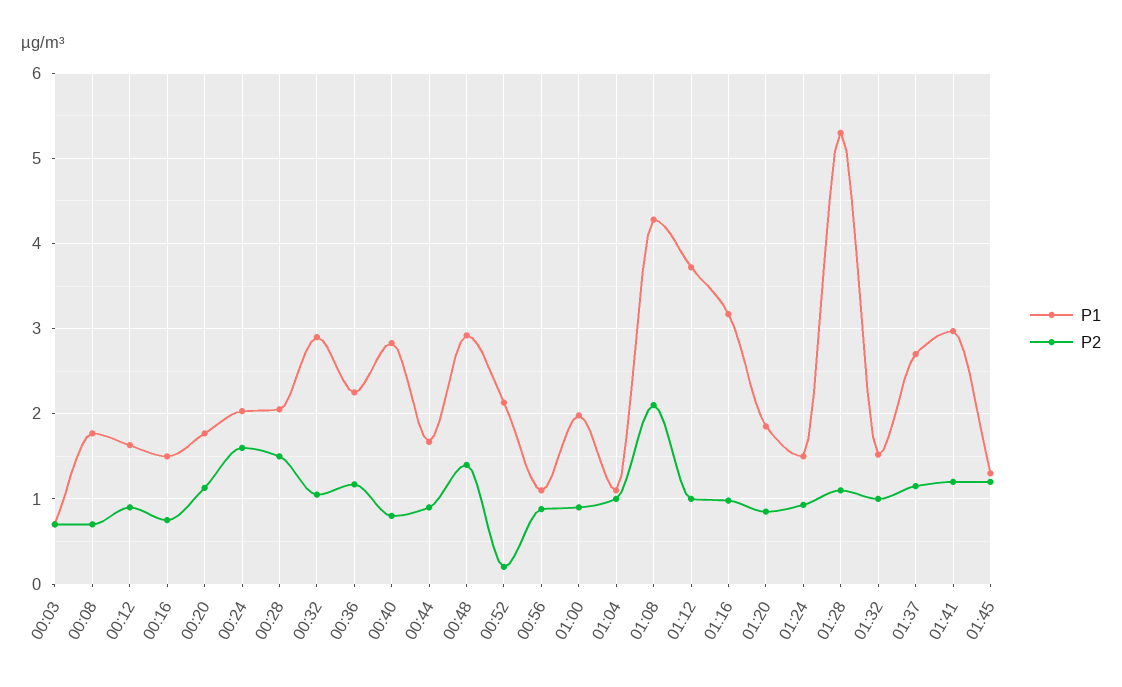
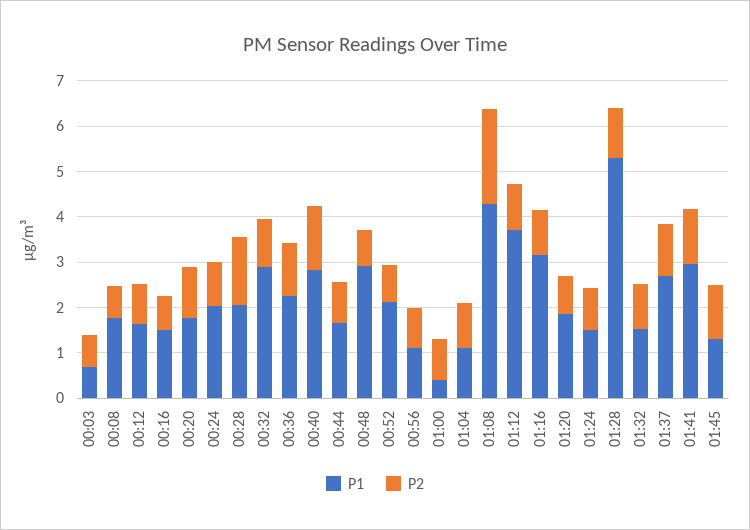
P2, 00:24: 1.6 -> 1
P2, 00:40: 0.8 -> 1.4
P2, 00:48: 1.4 -> 0.8
P2, 00:52: 0.2 -> 0.8
P1, 01:00: 2 -> 0.4

